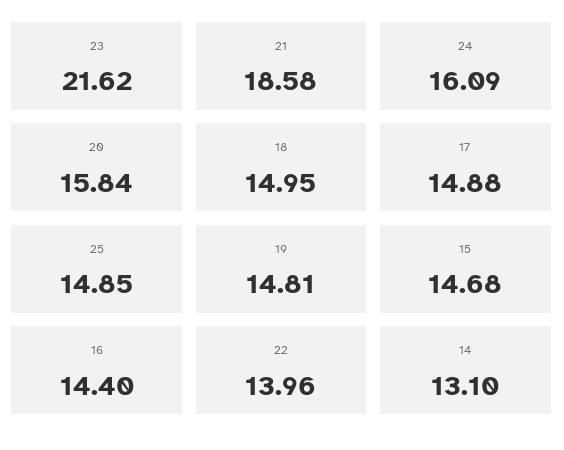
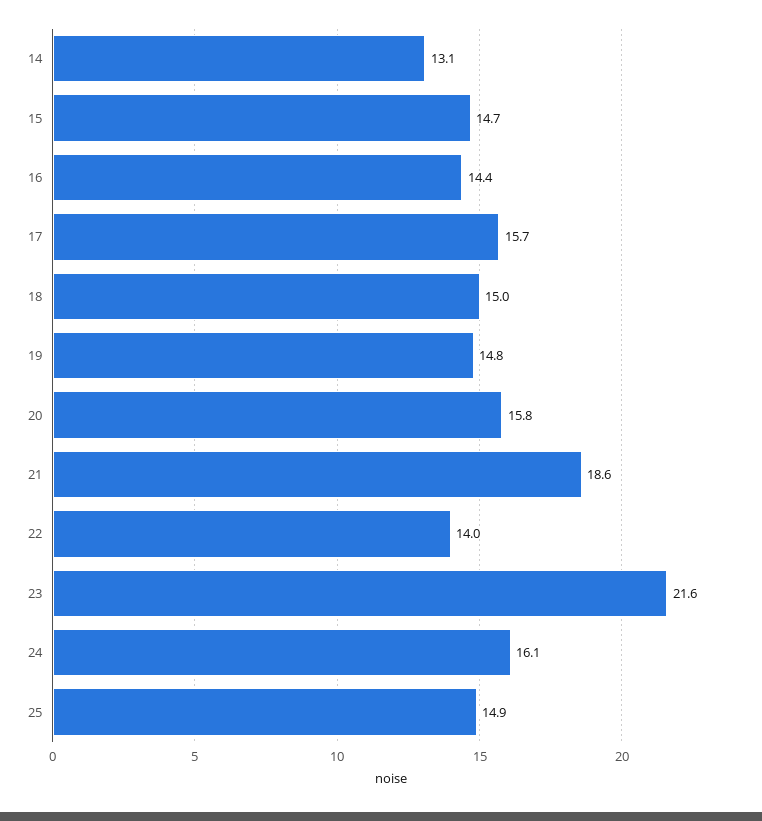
17: 14.88 -> 15.7

